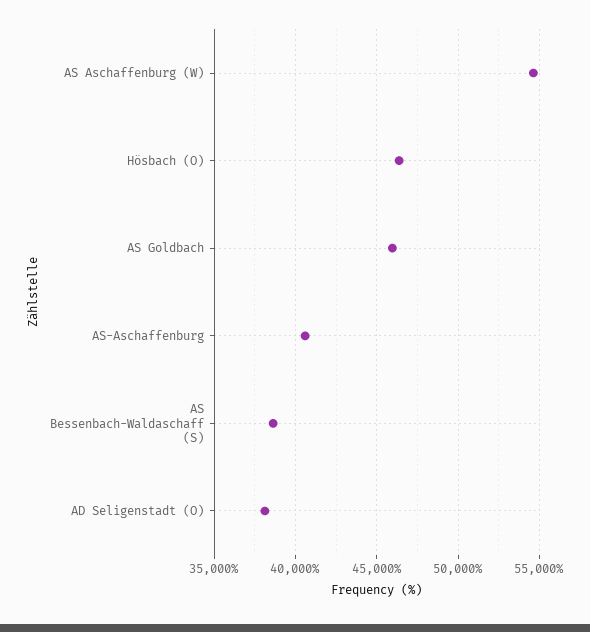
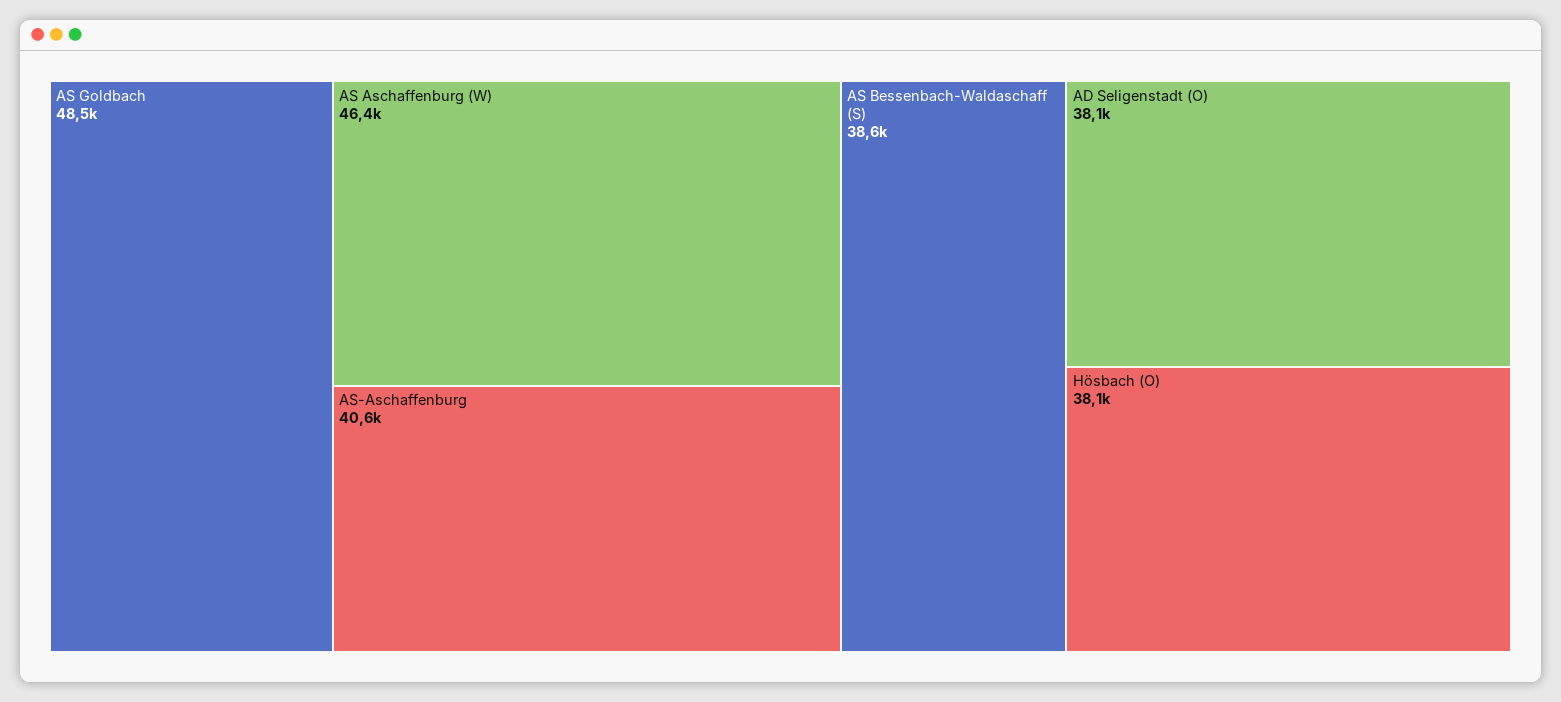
AS Aschaffenburg (W): 54500 -> 46400
Hösbach (O): 46500 -> 38100
AS Goldbach: 46000 -> 48500

